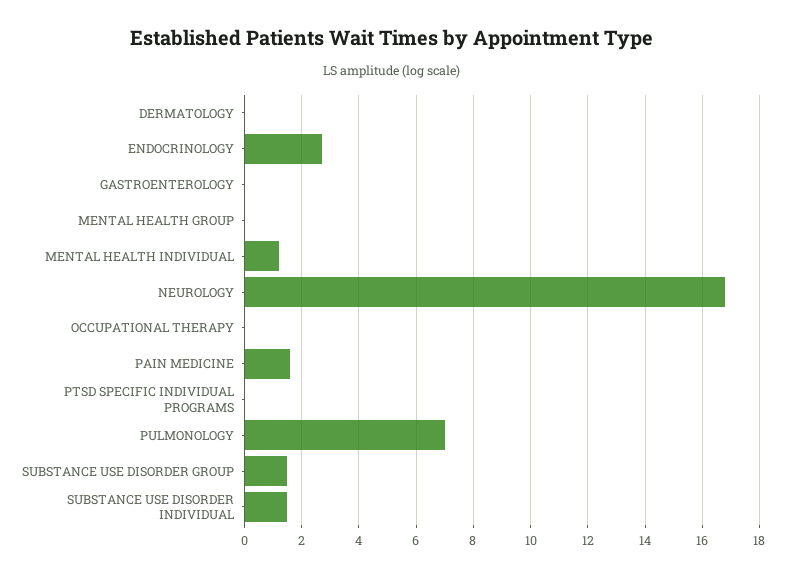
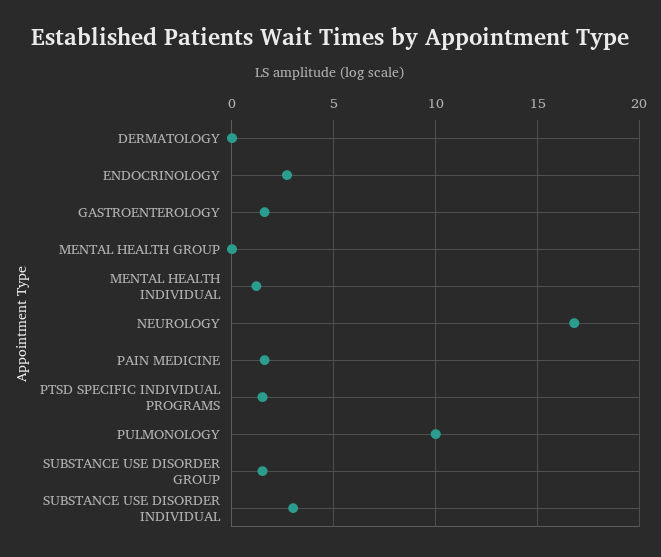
GASTROENTEROLOGY: 0 -> 1.5
OCCUPATIONAL THERAPY: 0 -> none
PTSD SPECIFIC INDIVIDUAL PROGRAMS: 0 -> 1.5
PULMONOLOGY: 7 -> 10
SUBSTANCE USE DISORDER INDIVIDUAL: 1.5 -> 3

